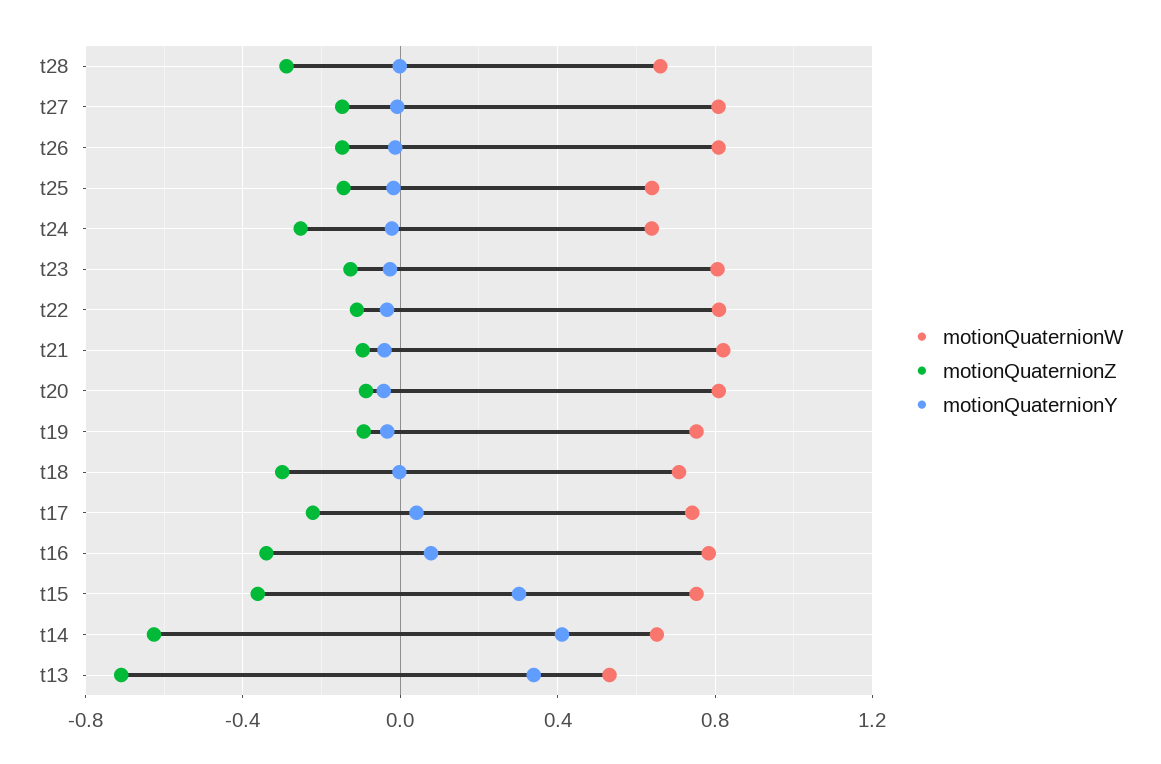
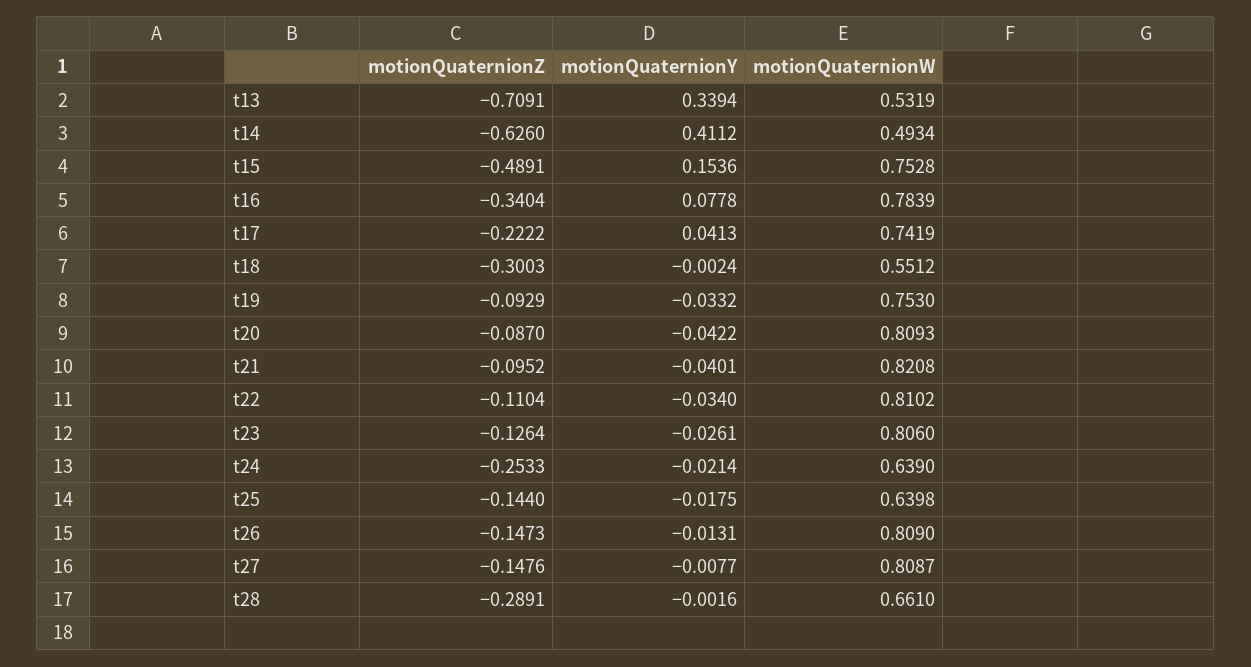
motionQuaternionW, t18: 0.7 -> 0.5512
motionQuaternionZ, t15: -0.35 -> -0.4891
motionQuaternionY, t15: 0.3 -> 0.1536
motionQuaternionW, t14: 0.65 -> 0.4934

